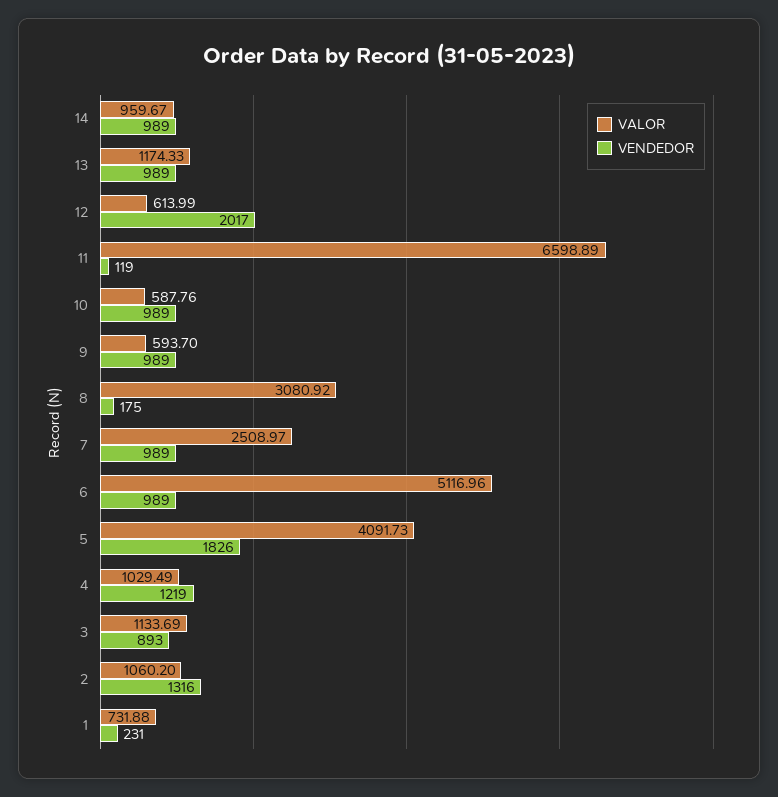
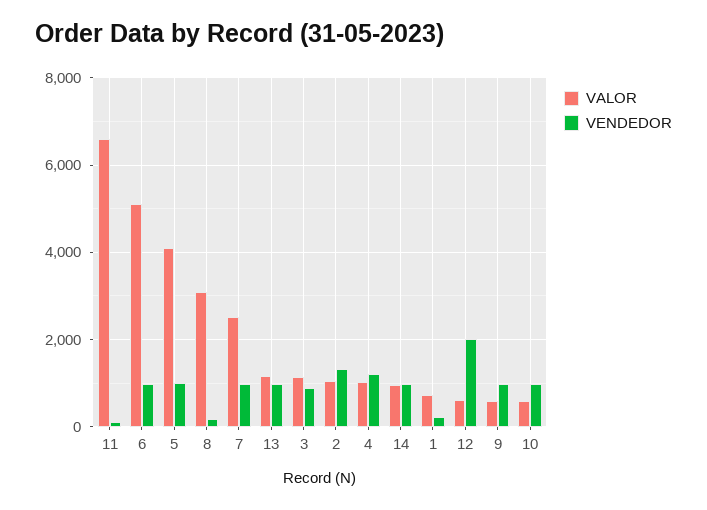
VENDEDOR, 5: 1826 -> 1000

